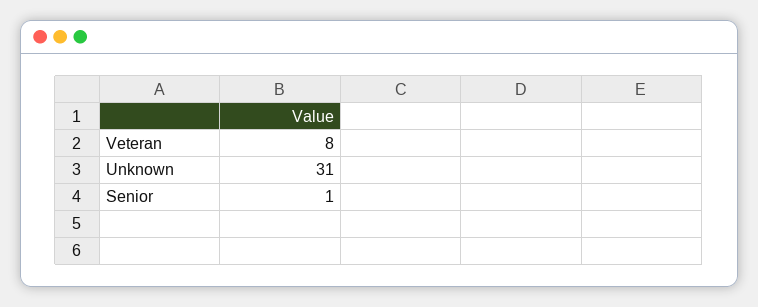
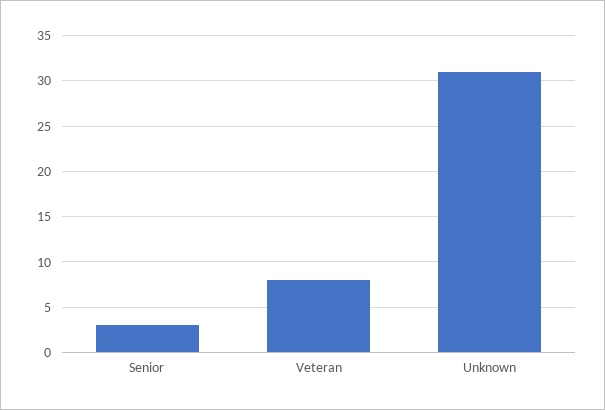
Senior: 1 -> 3

